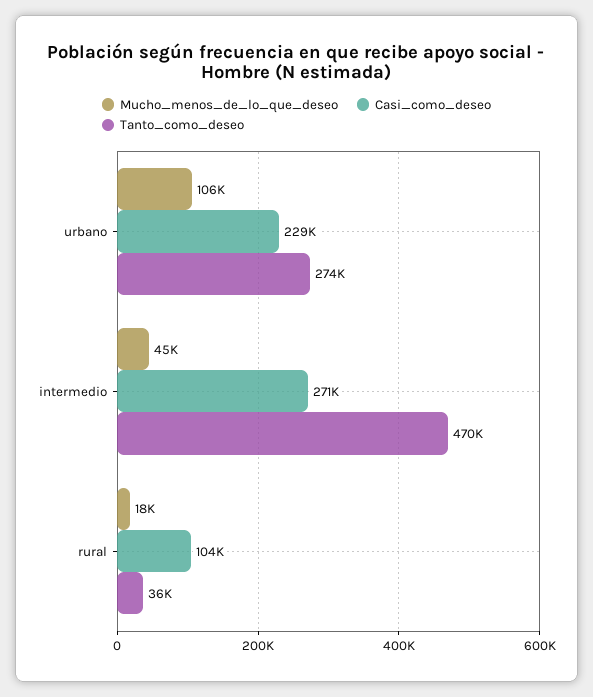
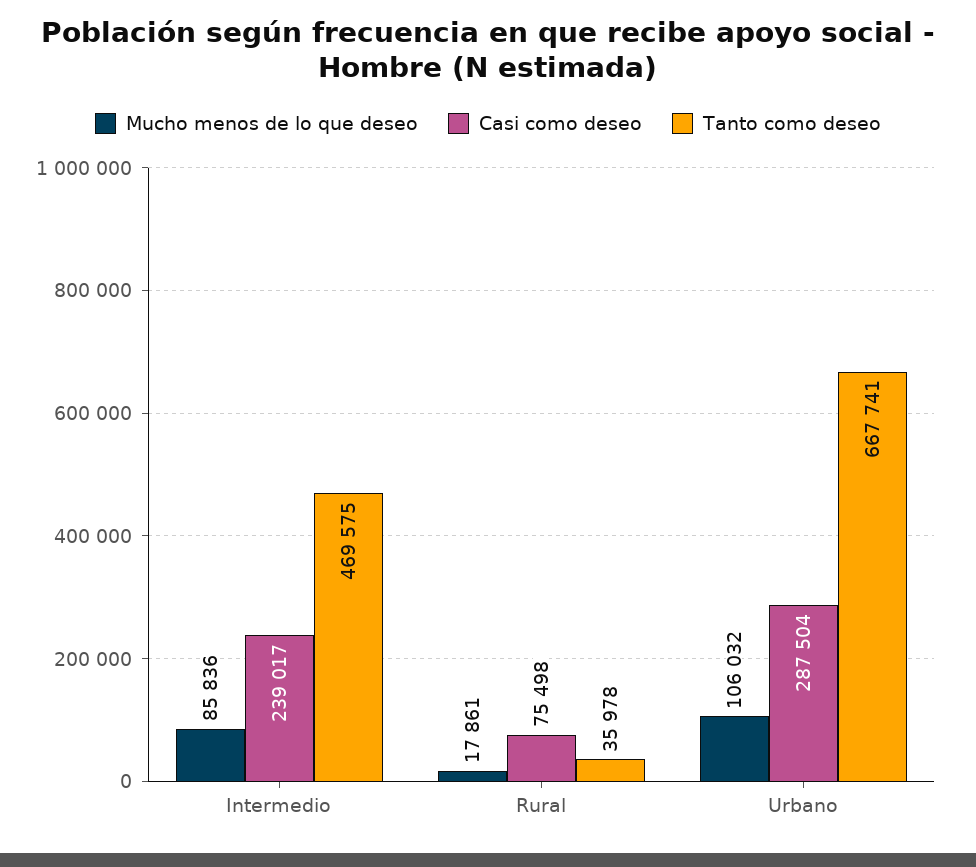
Casi_como_deseo, urbano: 229000 -> 287504
Tanto_como_deseo, urbano: 274000 -> 667741
Mucho_menos_de_lo_que_deseo, intermedio: 45000 -> 85836
Casi_como_deseo, intermedio: 271000 -> 239017
Casi_como_deseo, rural: 104000 -> 75498

